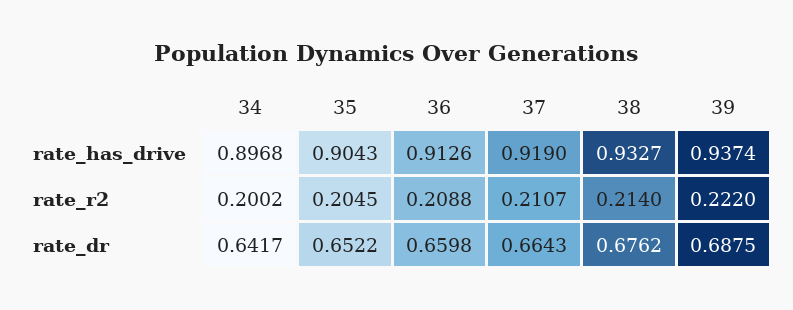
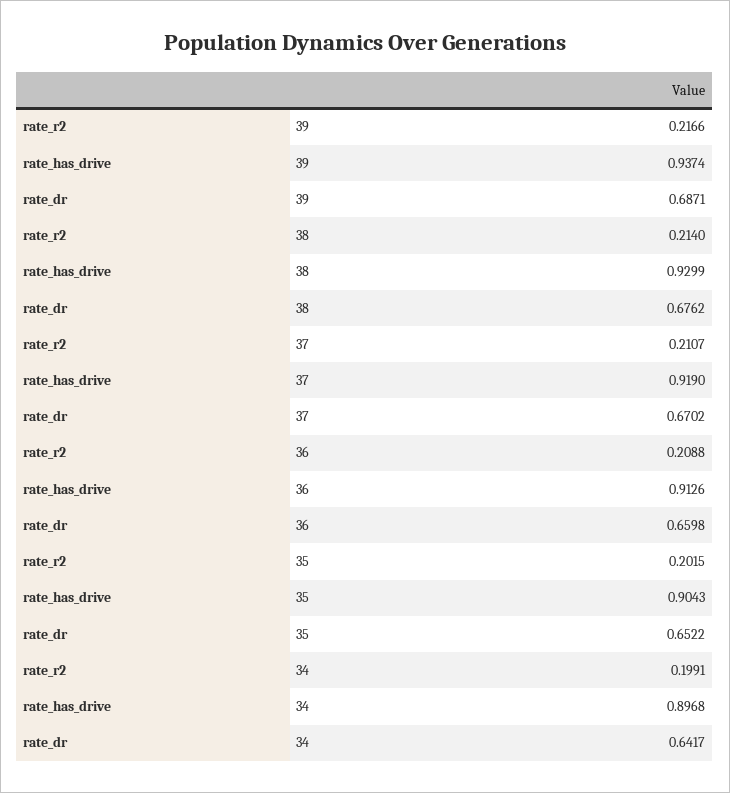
38, rate_has_drive: 0.9327 -> 0.9299
34, rate_r2: 0.2002 -> 0.1991
35, rate_r2: 0.2045 -> 0.2015
39, rate_r2: 0.222 -> 0.2166
37, rate_dr: 0.6643 -> 0.6702
39, rate_dr: 0.6875 -> 0.6871

